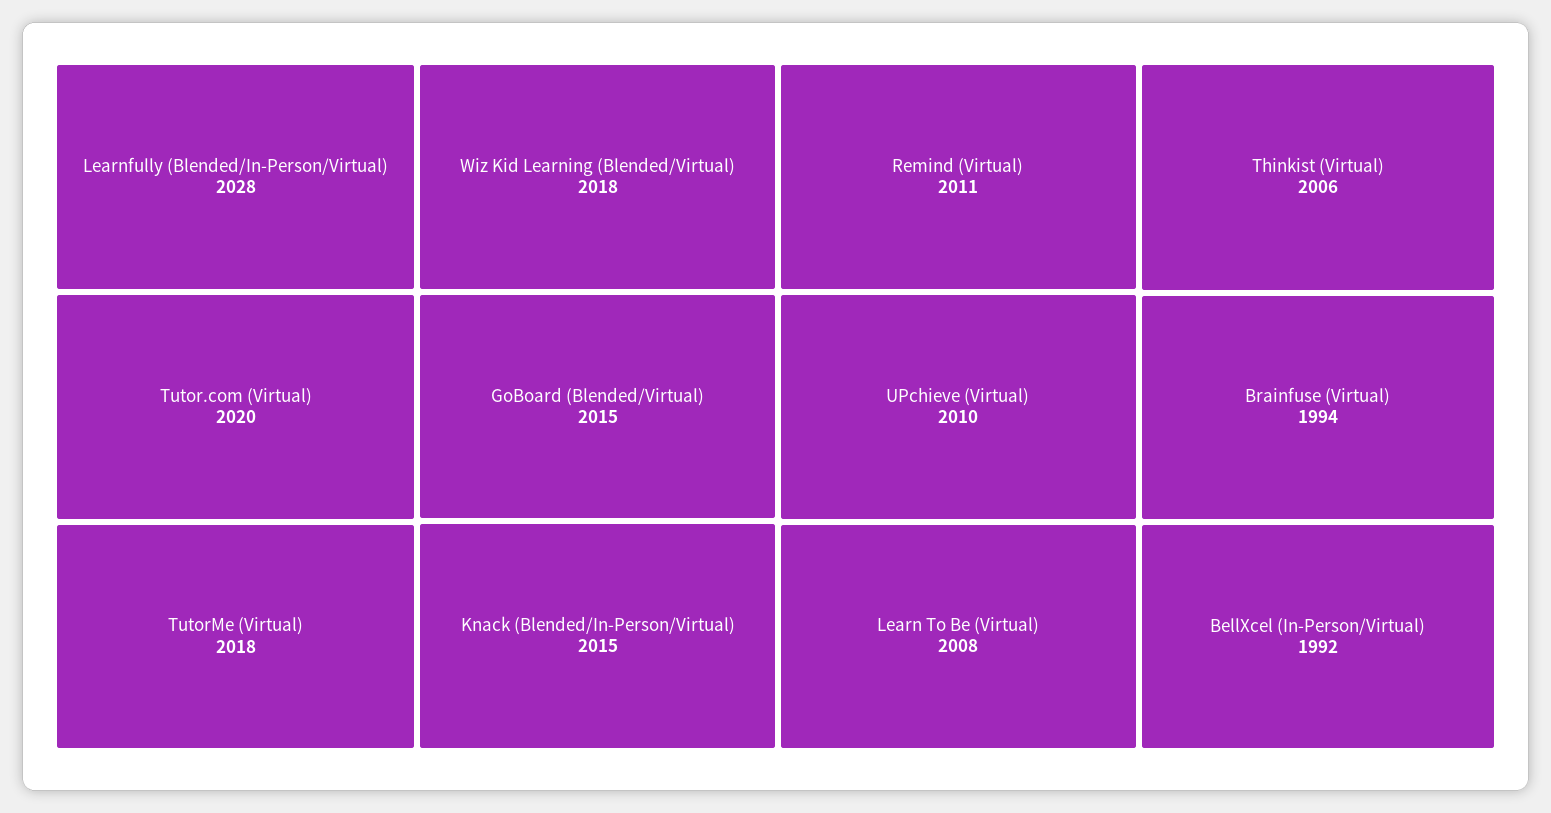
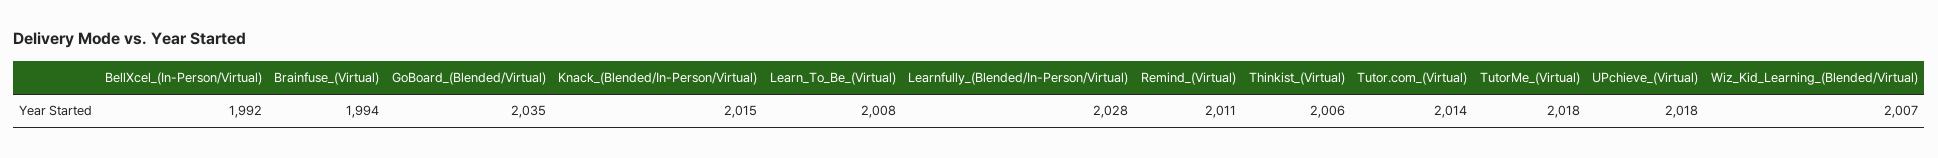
Tutor.com (Virtual): 2020 -> 2014
Wiz Kid Learning (Blended/Virtual): 2018 -> 2007
GoBoard (Blended/Virtual): 2015 -> 2035
UPchieve (Virtual): 2010 -> 2018

